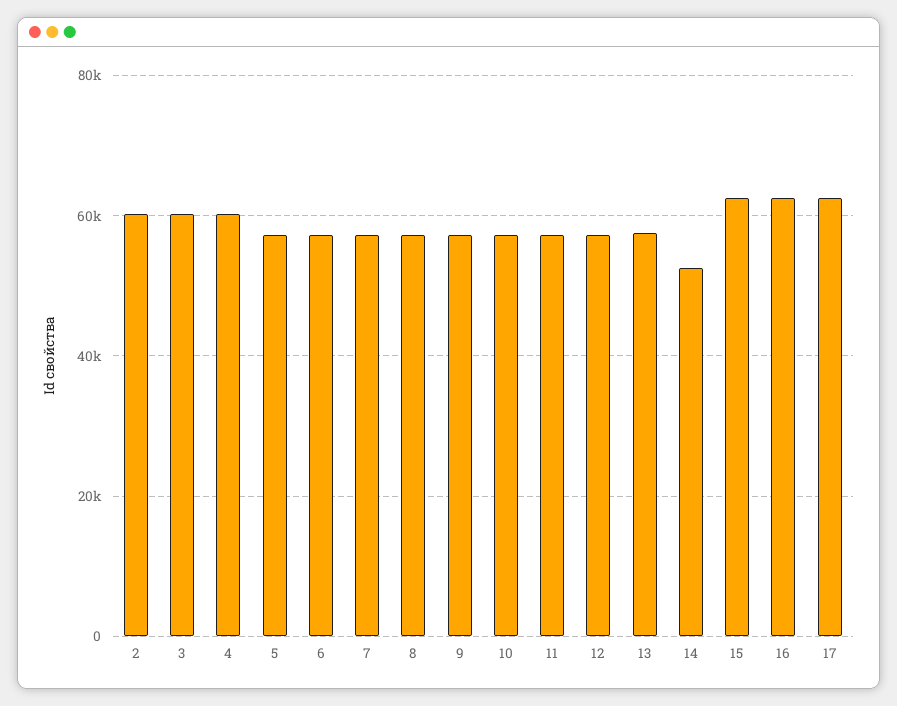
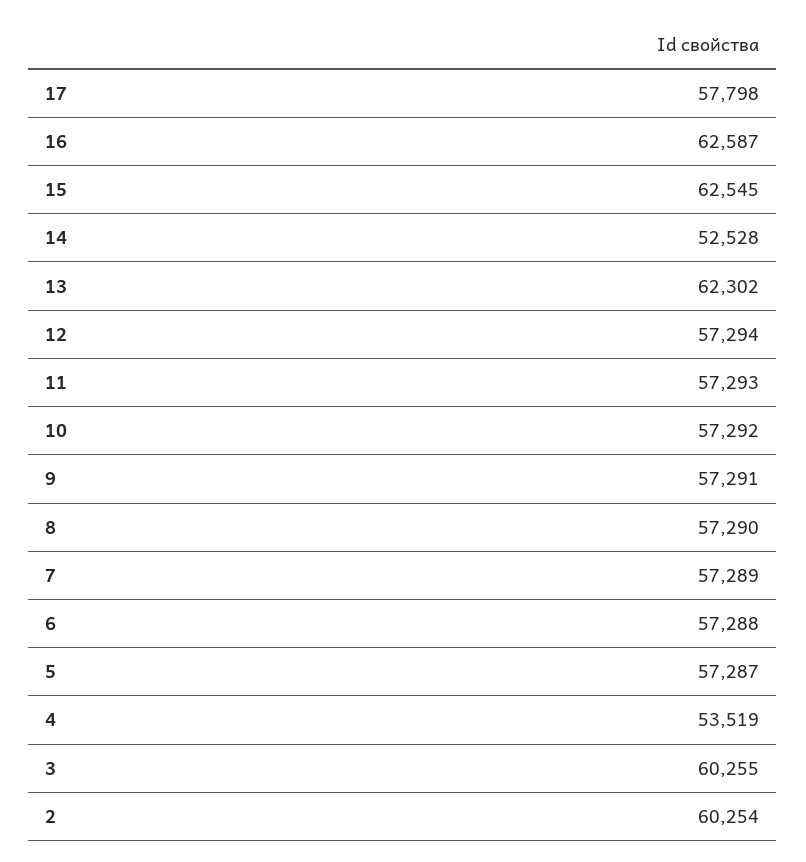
4: 60000 -> 53519
13: 58000 -> 62302
17: 62000 -> 57798

